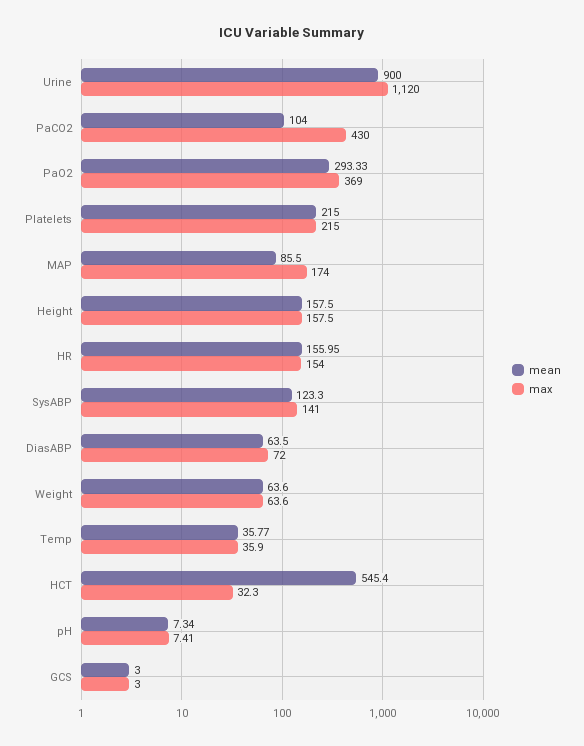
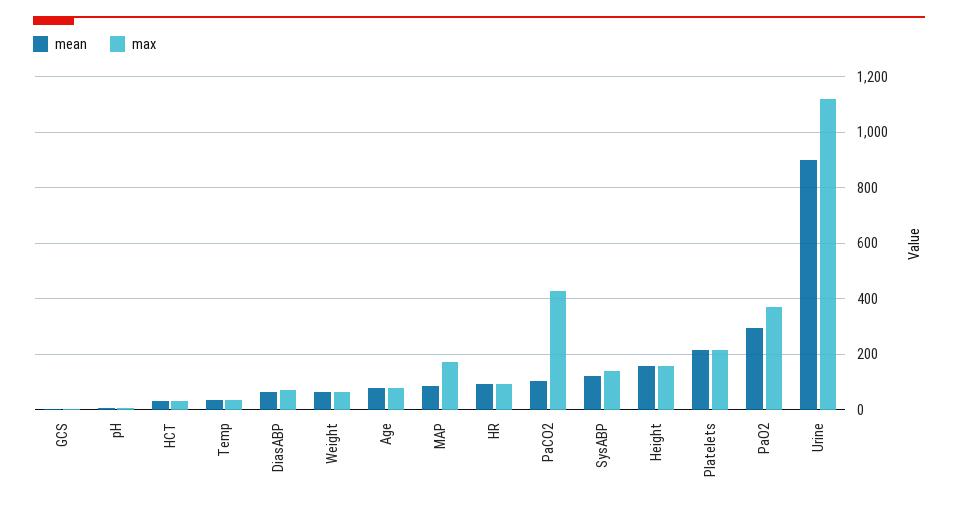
mean, HR: 155.95 -> 100
max, HR: 154 -> 100
mean, HCT: 545.4 -> 25
mean, Age: none -> 75
max, Age: none -> 75

